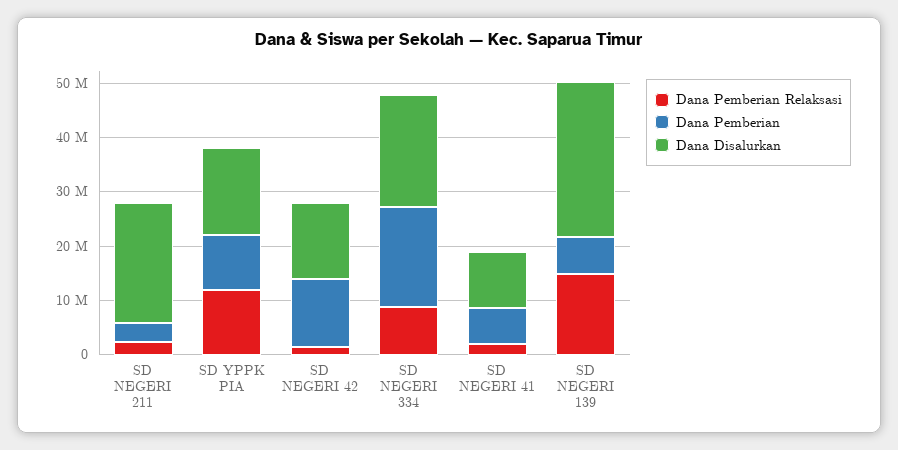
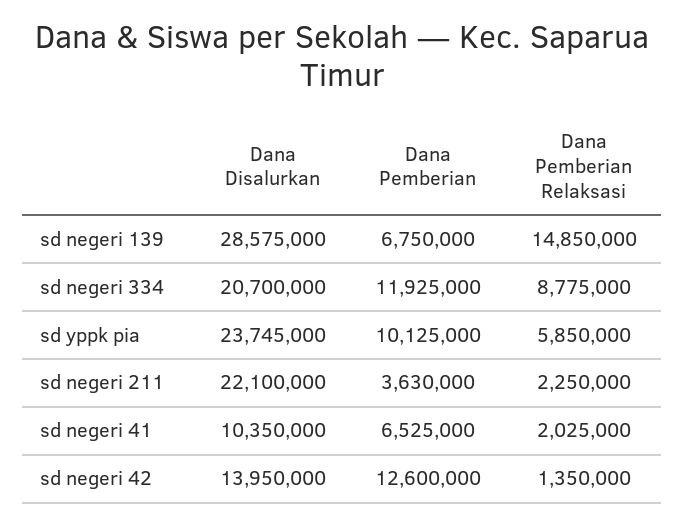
Dana Pemberian Relaksasi, SD YPPK PIA: 12000000 -> 5850000
Dana Disalurkan, SD YPPK PIA: 16000000 -> 23745000
Dana Pemberian, SD NEGERI 334: 18000000 -> 11925000

